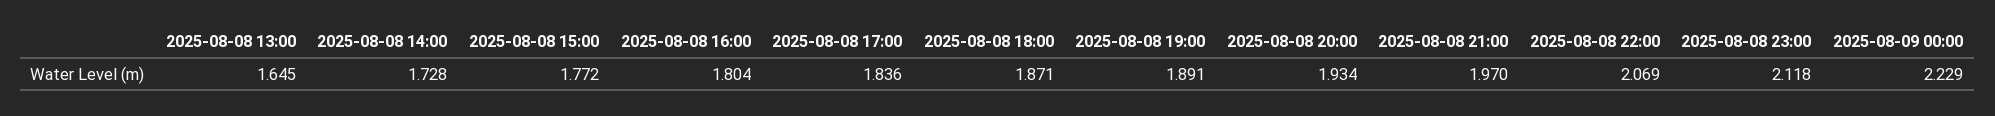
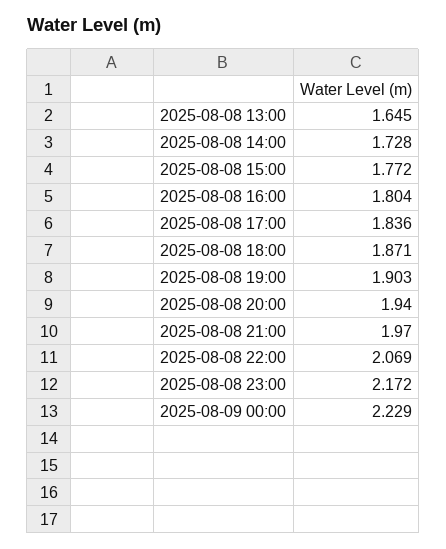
2025-08-08 19:00: 1.891 -> 1.903
2025-08-08 20:00: 1.934 -> 1.94
2025-08-08 23:00: 2.118 -> 2.172

